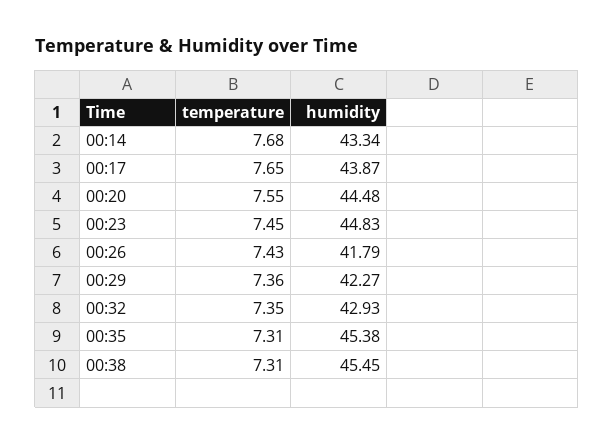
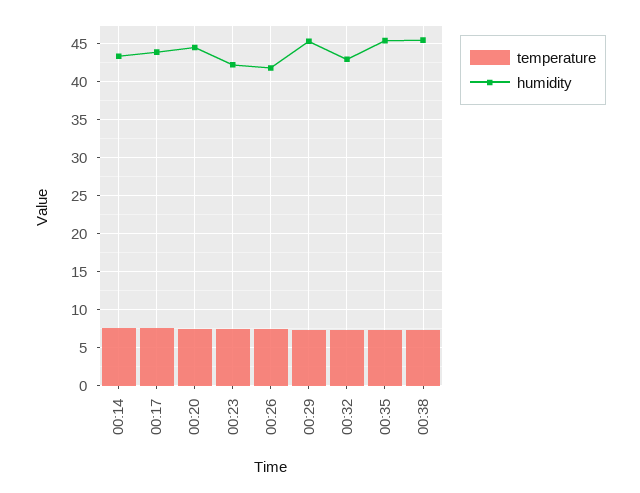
humidity, 00:23: 44.83 -> 42
humidity, 00:29: 42.27 -> 45

